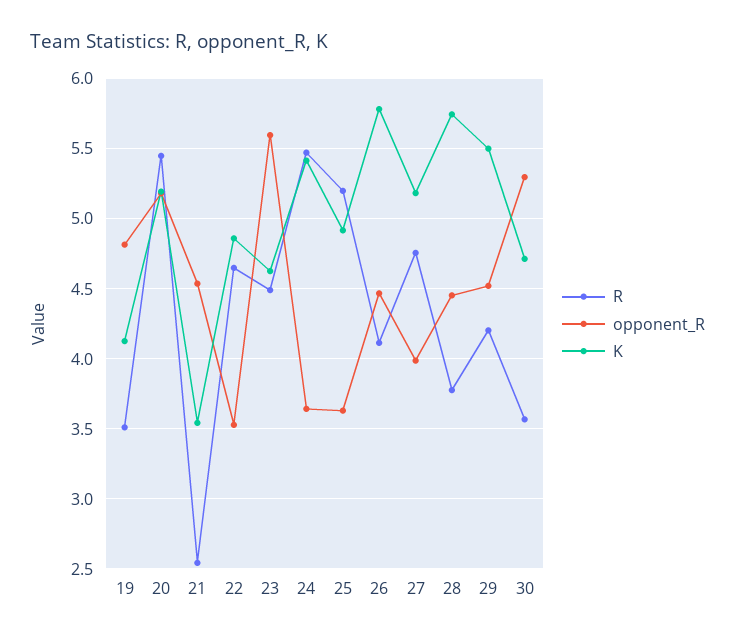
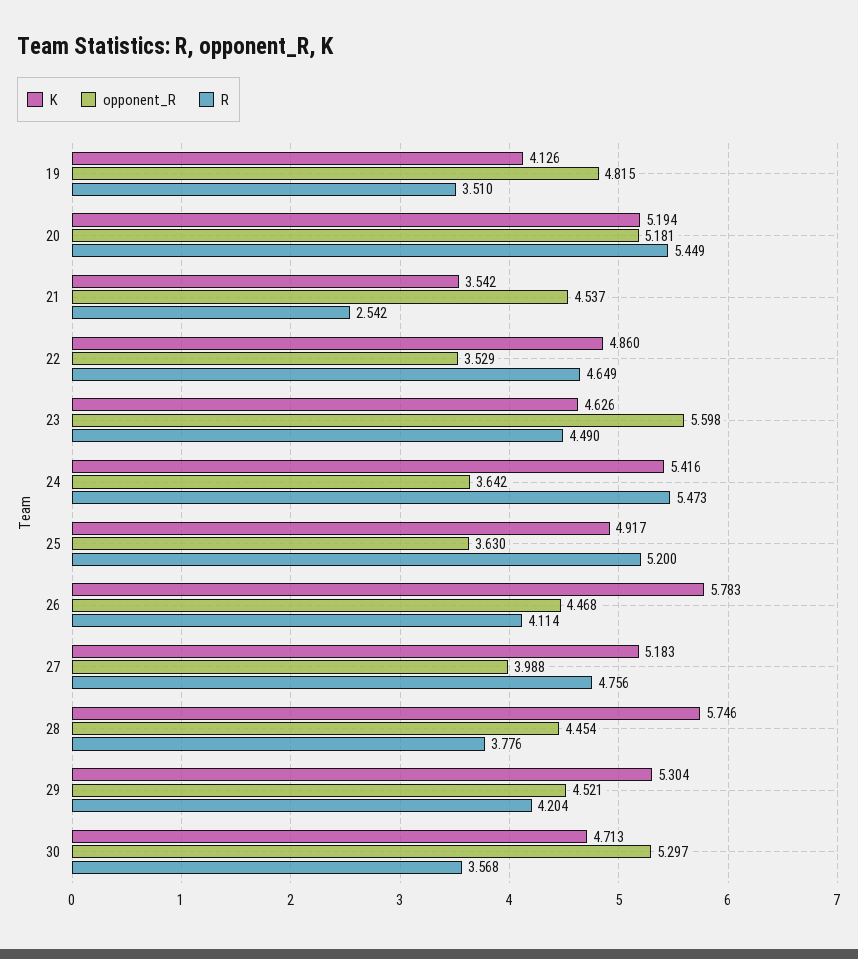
K, 29: 5.5 -> 5.304

